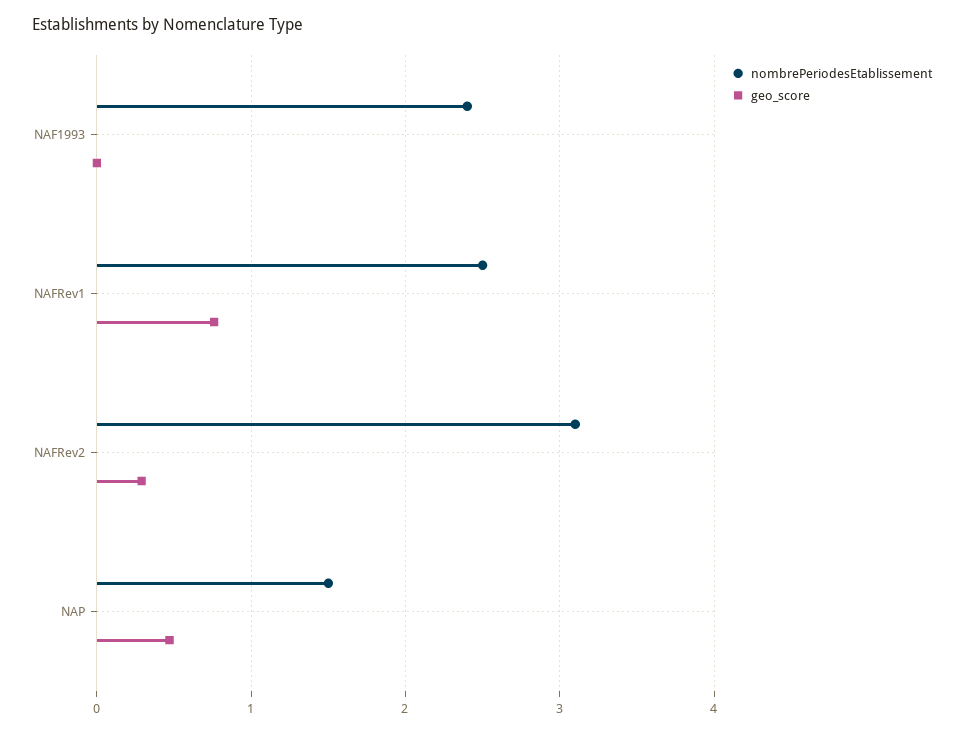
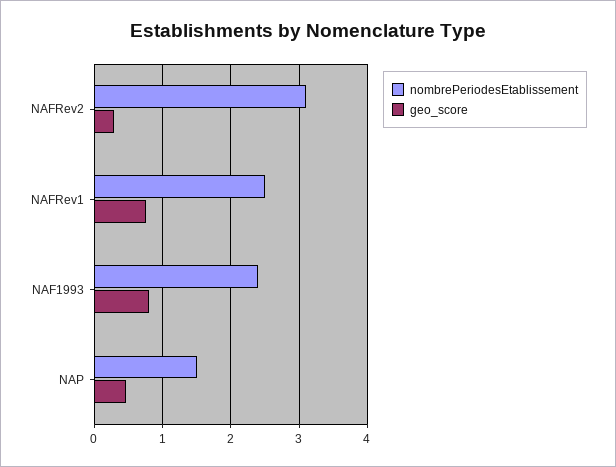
geo_score, NAF1993: 0 -> 0.8

